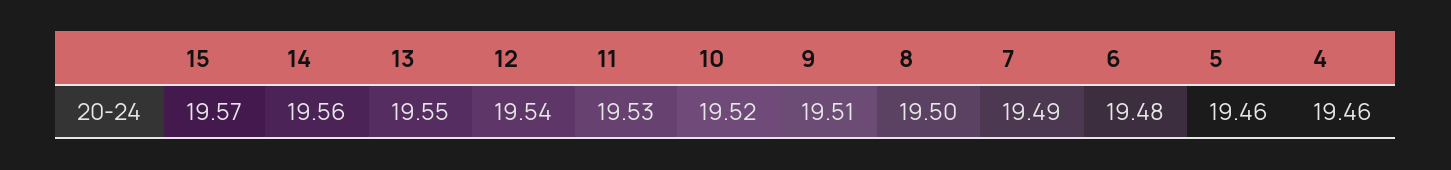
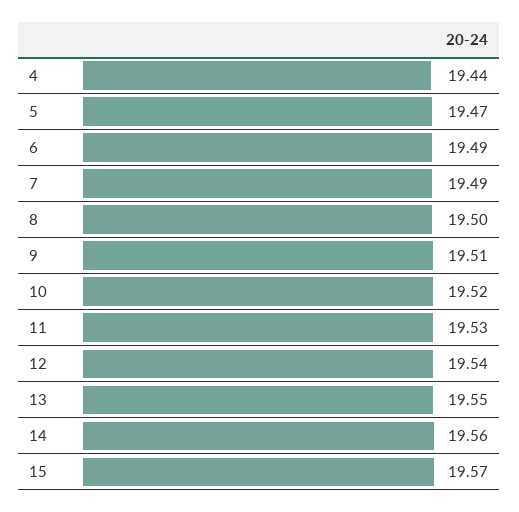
6: 19.48 -> 19.49
5: 19.46 -> 19.47
4: 19.46 -> 19.44

